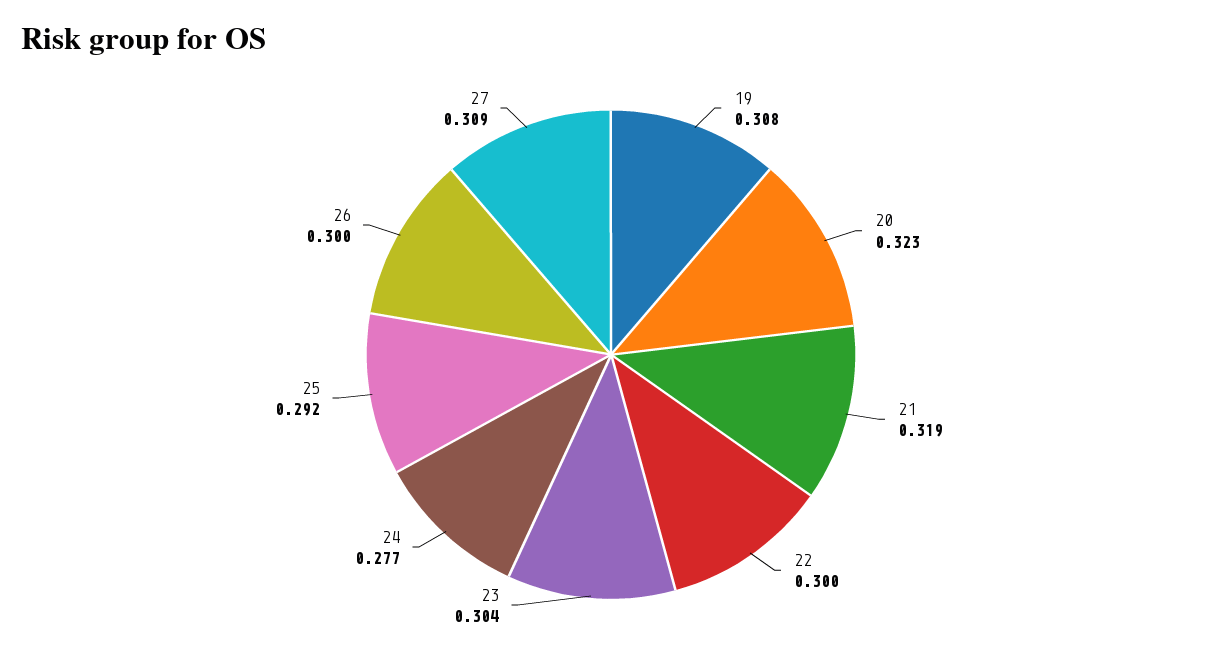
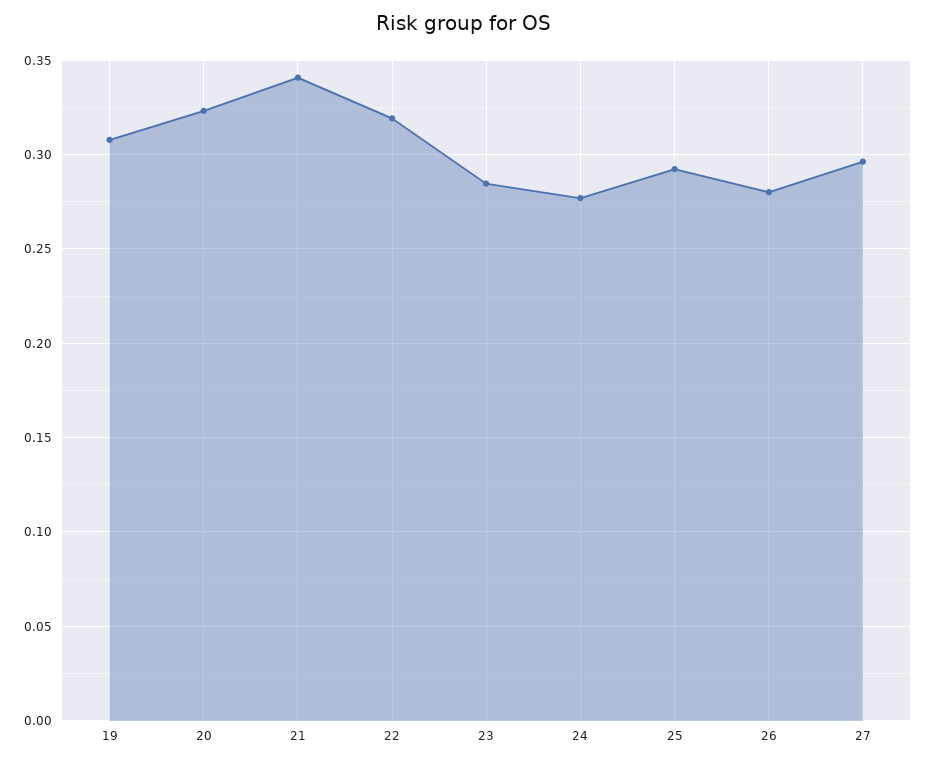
21: 0.319 -> 0.34
22: 0.3 -> 0.32
23: 0.304 -> 0.285
26: 0.3 -> 0.28
27: 0.309 -> 0.295

